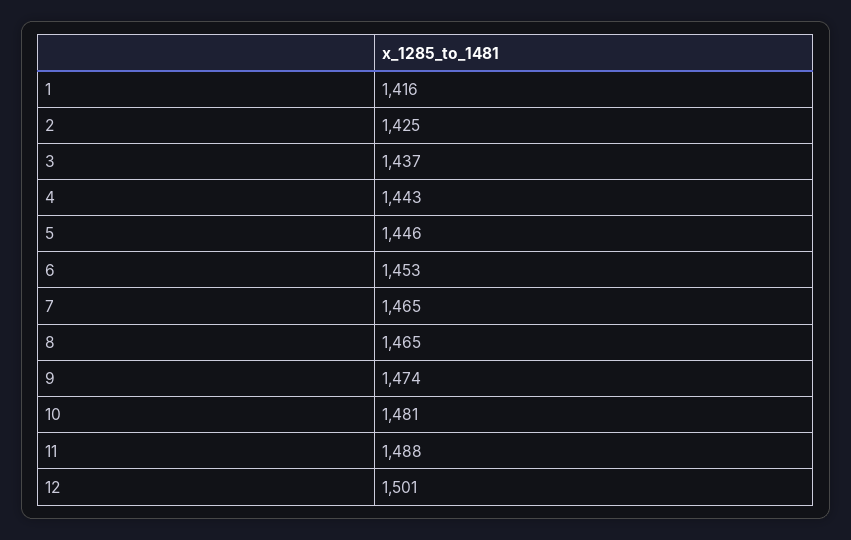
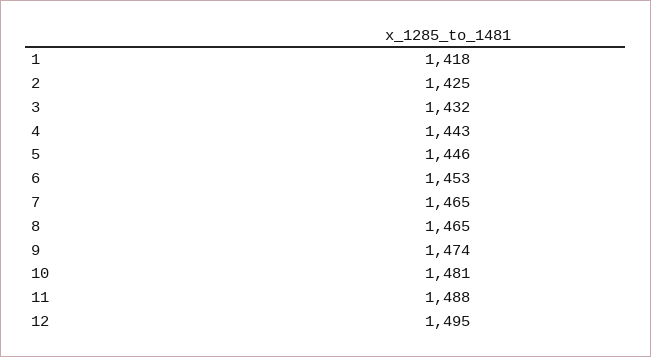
1: 1416 -> 1418
3: 1437 -> 1432
12: 1501 -> 1495

